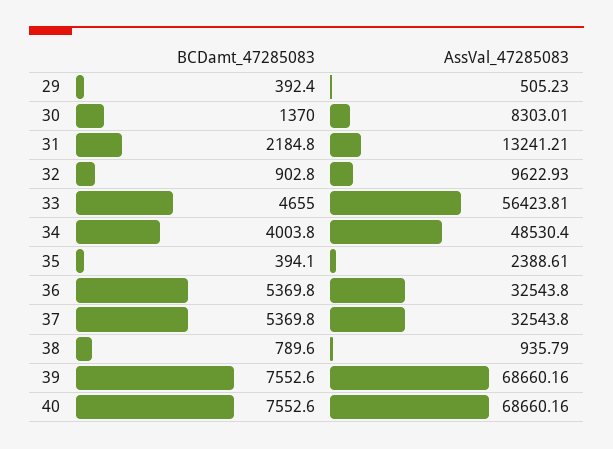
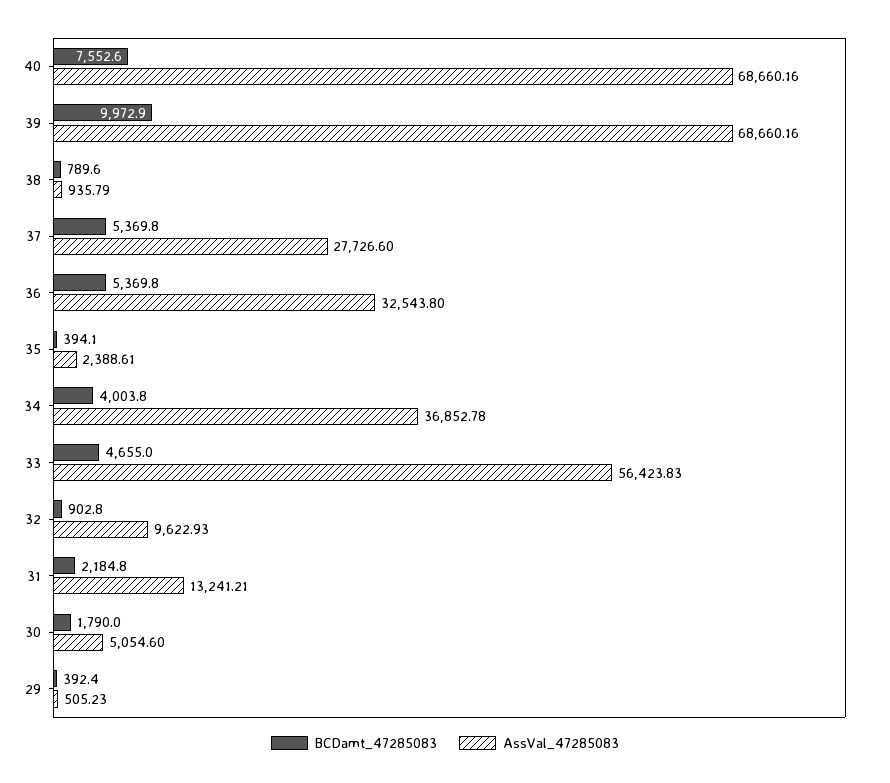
BCDamt_47285083, 30: 1370 -> 1790
AssVal_47285083, 30: 8303.01 -> 5054.6
AssVal_47285083, 33: 56423.81 -> 56423.83
AssVal_47285083, 34: 48530.4 -> 36852.78
AssVal_47285083, 37: 32543.8 -> 27726.6
BCDamt_47285083, 39: 7552.6 -> 9972.9

